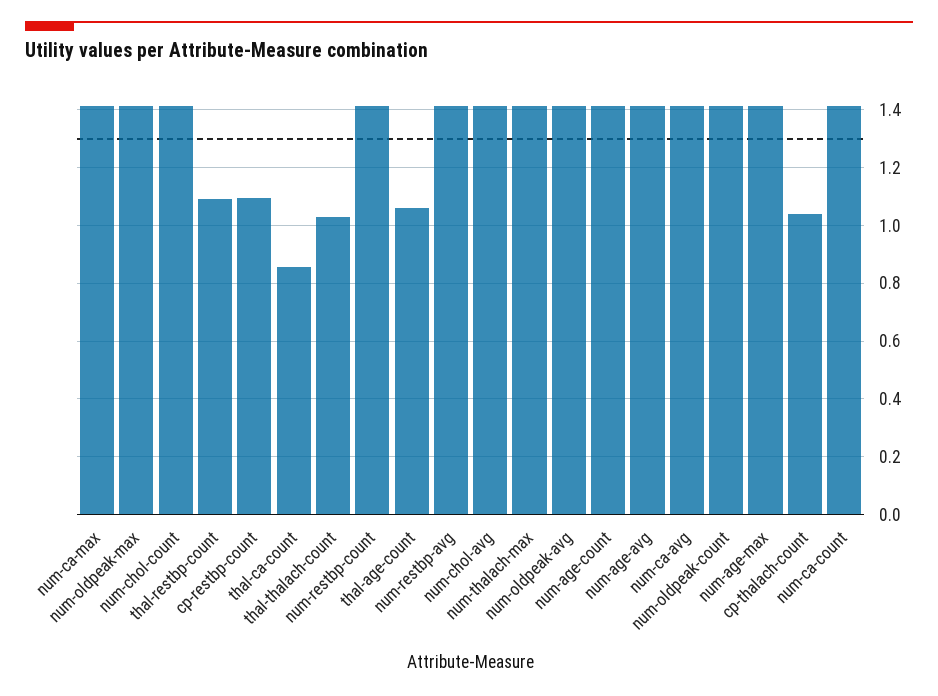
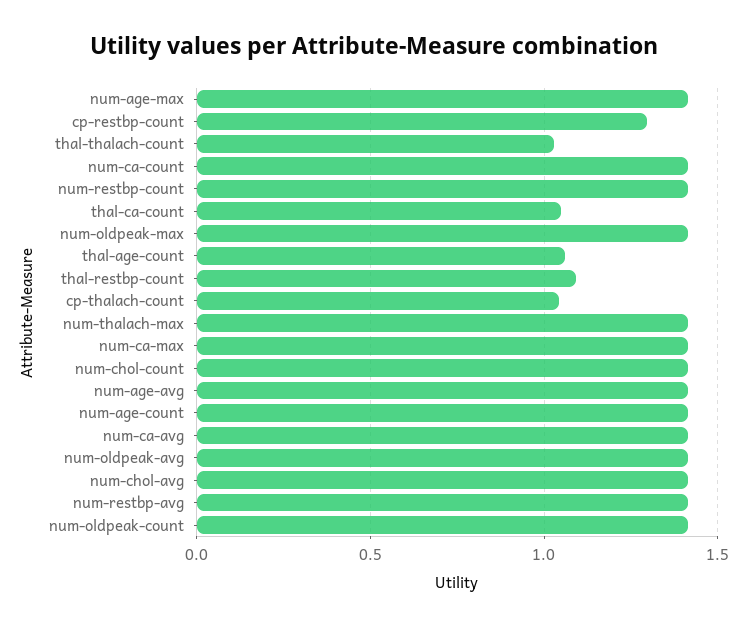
cp-restbp-count: 1.1 -> 1.3
thal-ca-count: 0.85 -> 1.05

